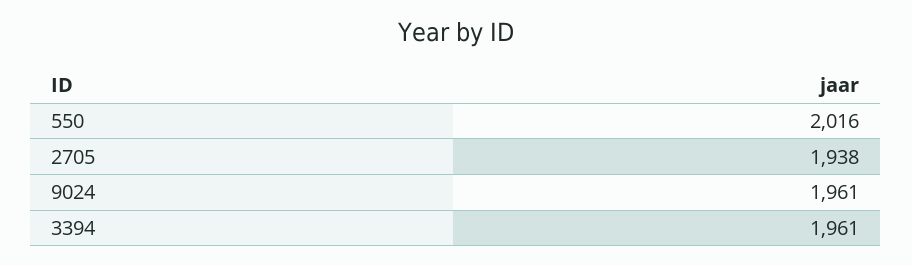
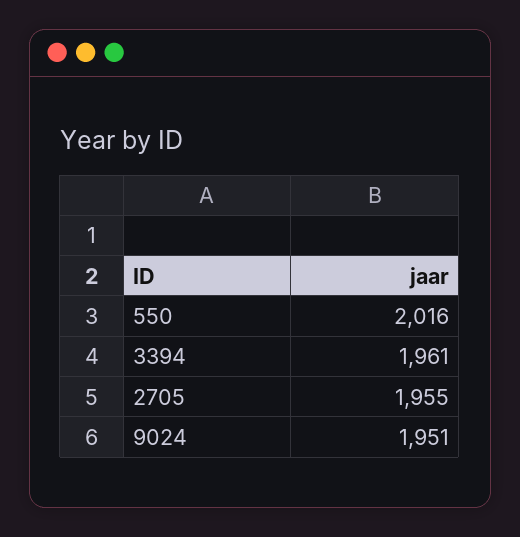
2705: 1938 -> 1955
9024: 1961 -> 1951

